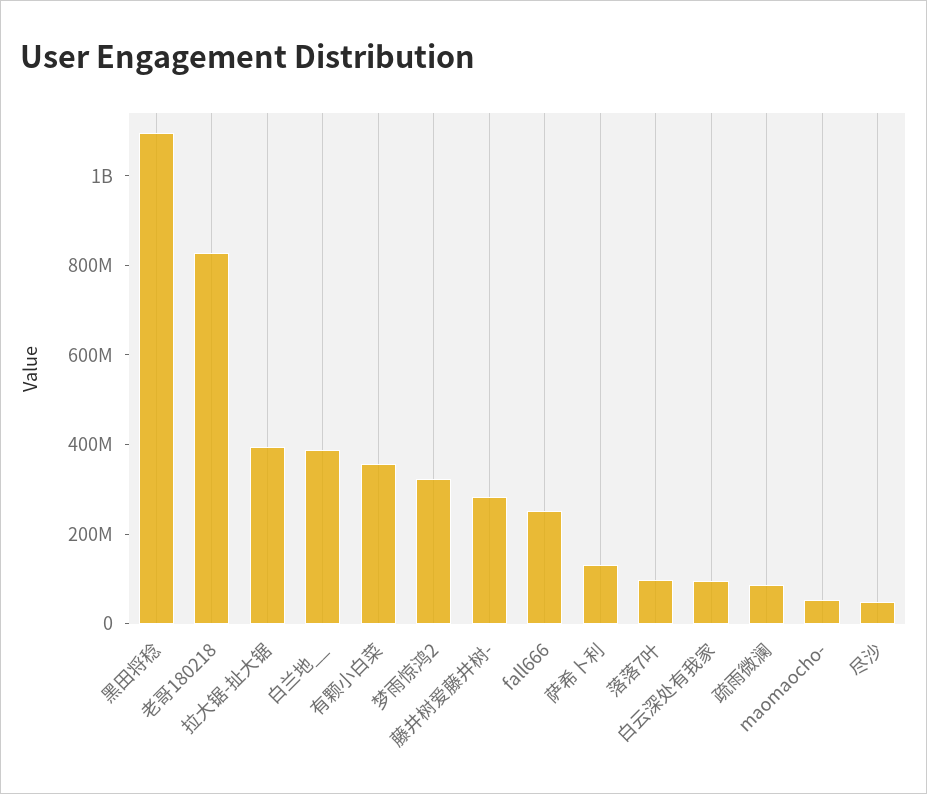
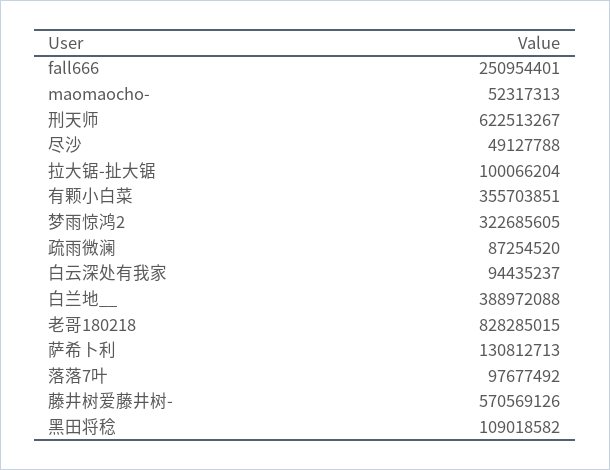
黑田将稔: 1100000000 -> 109018582
拉大锯-扯大锯: 400000000 -> 100066204
藤井树爱藤井树-: 300000000 -> 570569126
刑天师: none -> 622513267

